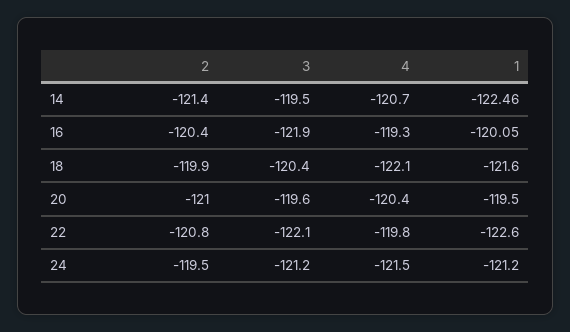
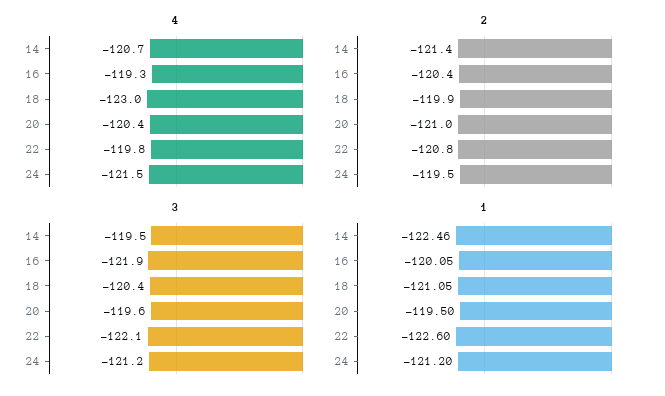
4, 18: -122.1 -> -123
1, 18: -121.6 -> -121.05

